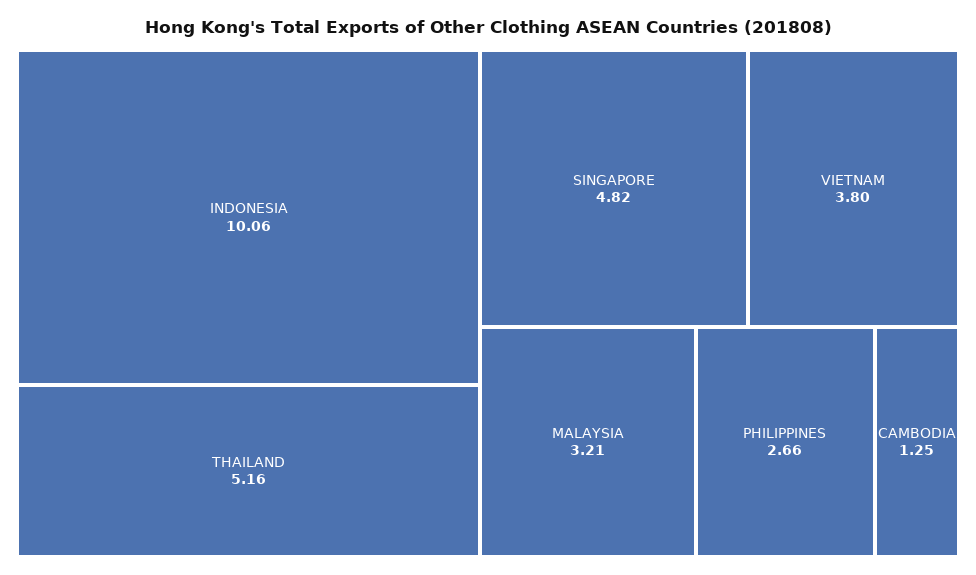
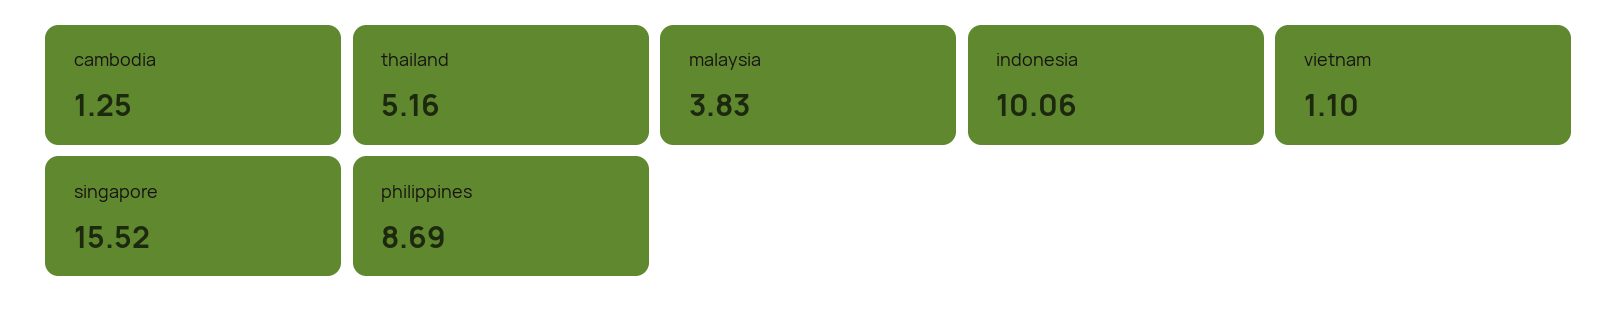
SINGAPORE: 4.82 -> 15.52
VIETNAM: 3.8 -> 1.1
MALAYSIA: 3.21 -> 3.83
PHILIPPINES: 2.66 -> 8.69

